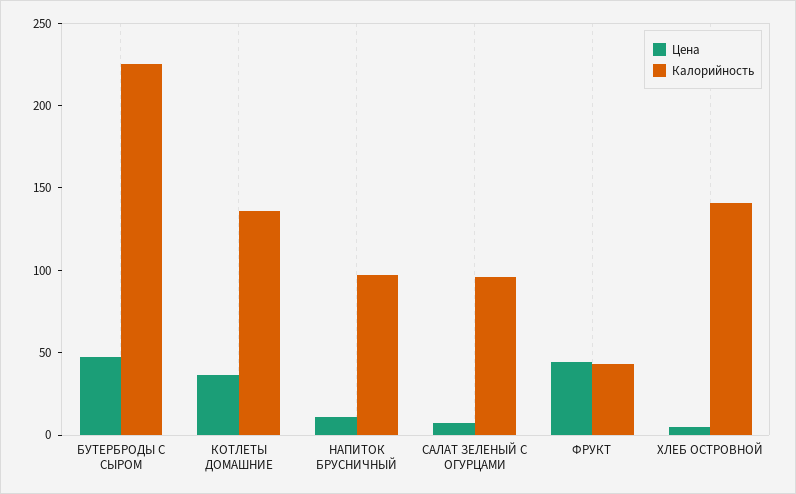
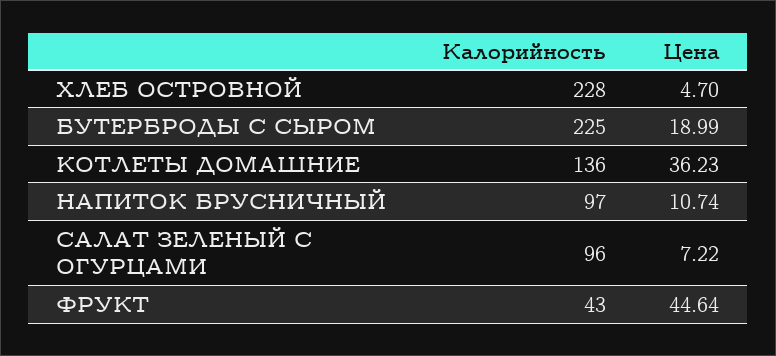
Цена, БУТЕРБРОДЫ С СЫРОМ: 50 -> 18.99
Калорийность, ХЛЕБ ОСТРОВНОЙ: 140 -> 228

